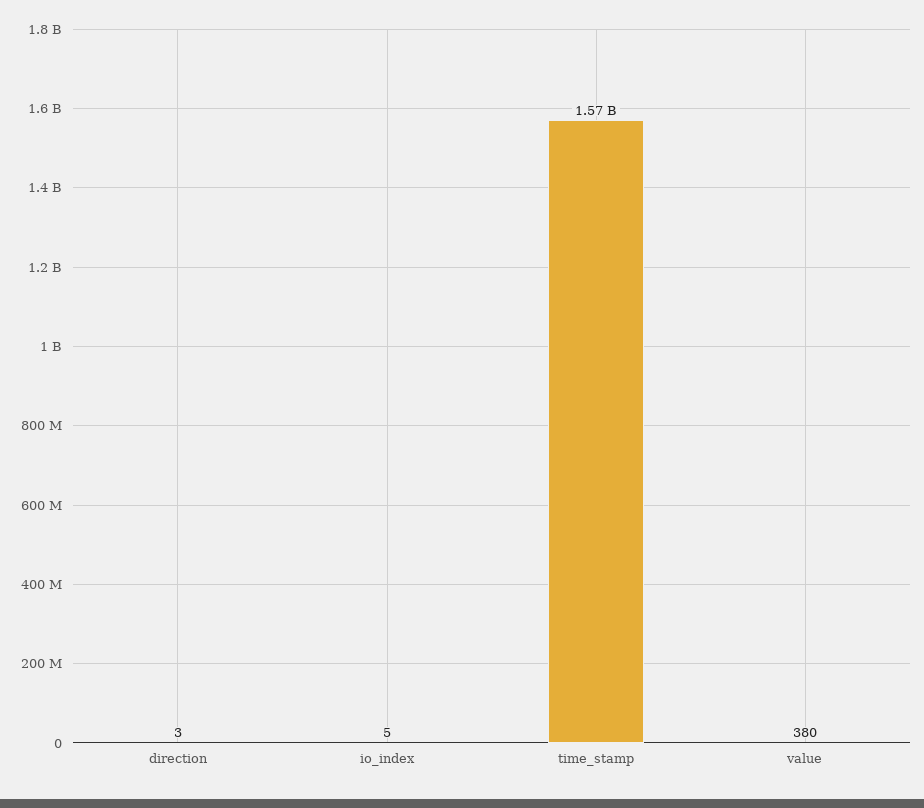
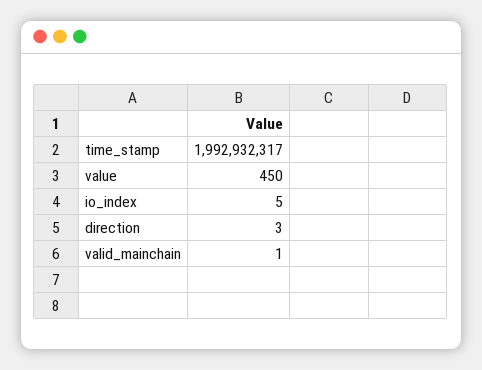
time_stamp: 1570000000 -> 1992932317
value: 380 -> 450
valid_mainchain: none -> 1

